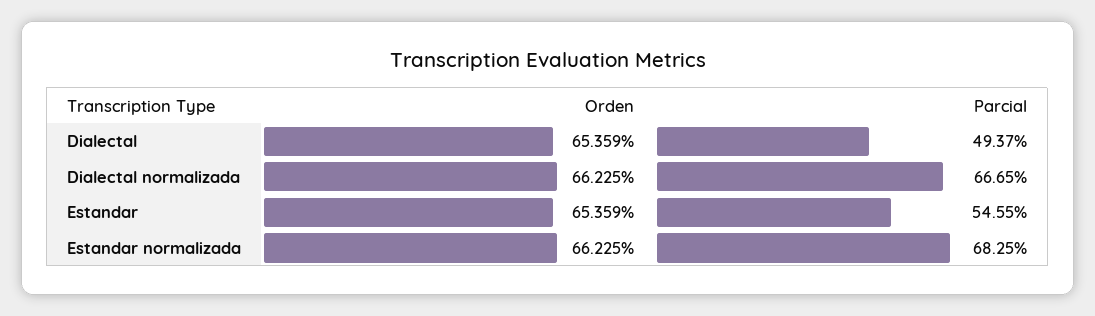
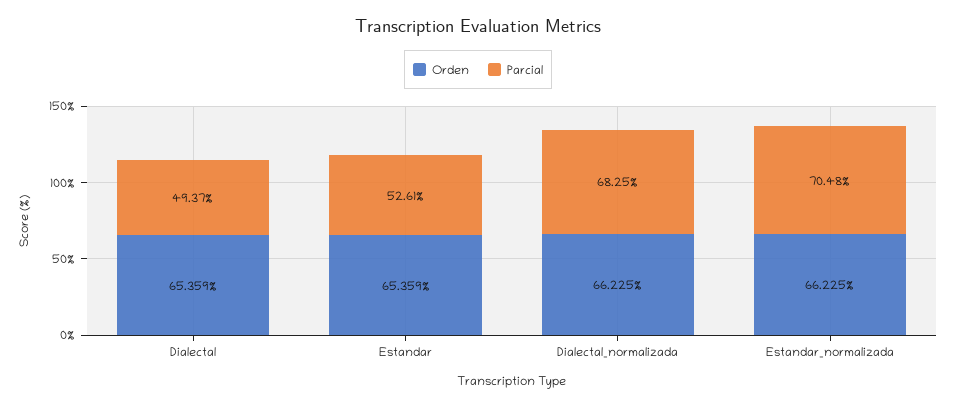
Parcial, Dialectal normalizada: 66.65 -> 68.25
Parcial, Estandar: 54.55 -> 52.61
Parcial, Estandar normalizada: 68.25 -> 70.48

